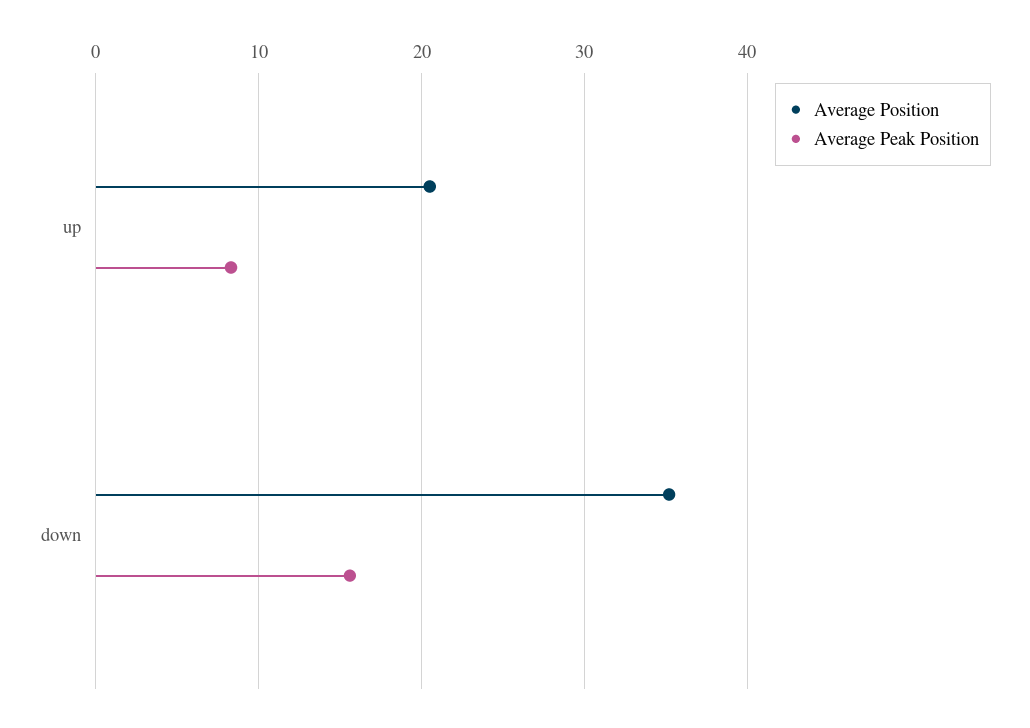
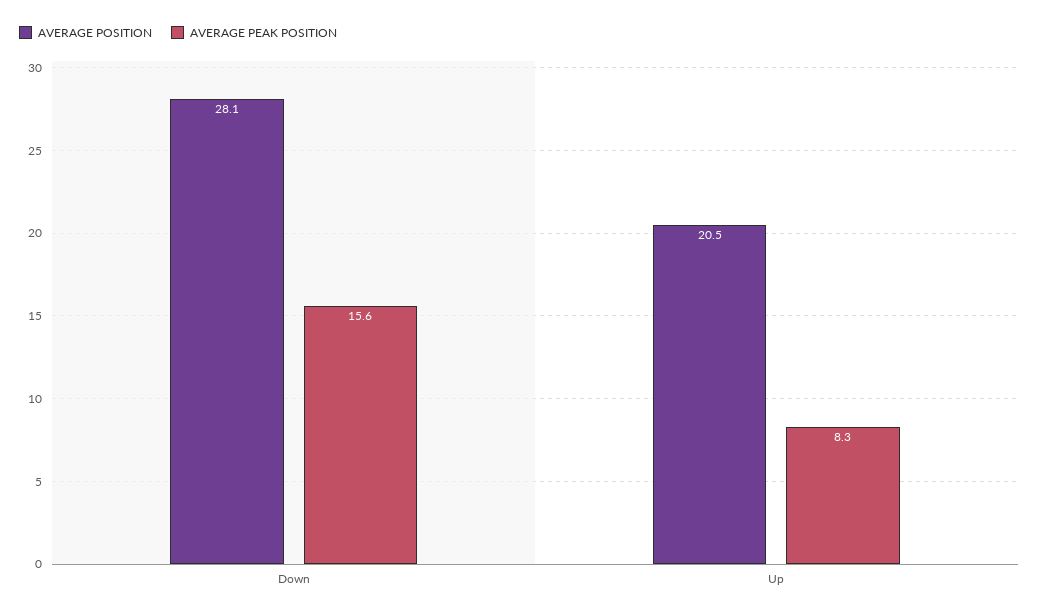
Average Position, down: 35 -> 28.1

